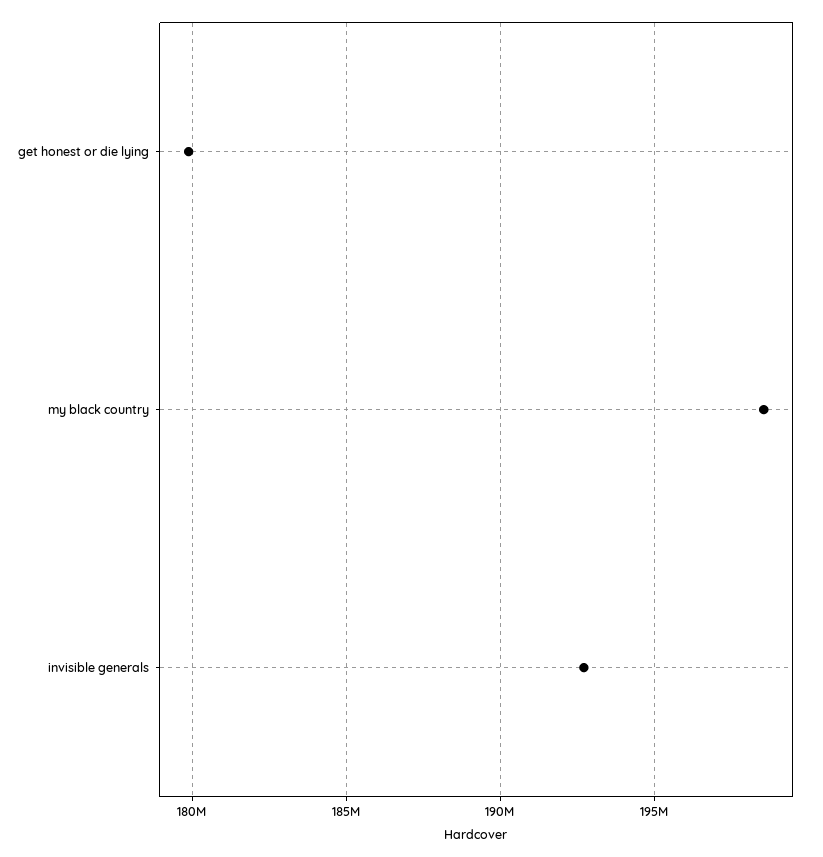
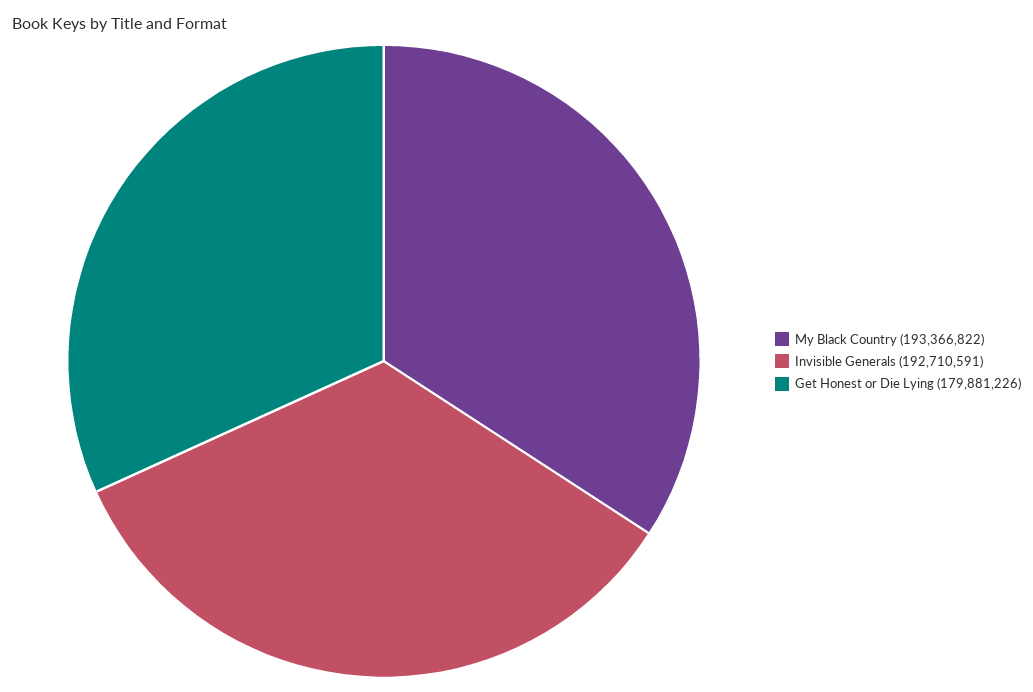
my black country: 198500000 -> 193366822

